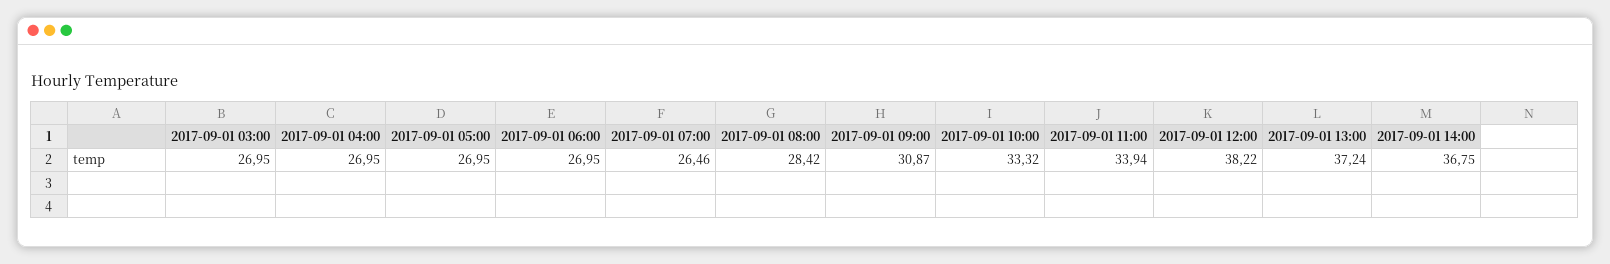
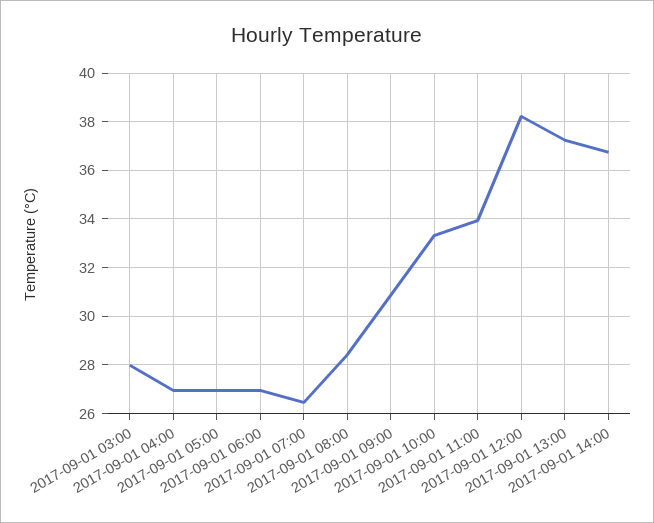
2017-09-01 03:00: 26.95 -> 28

